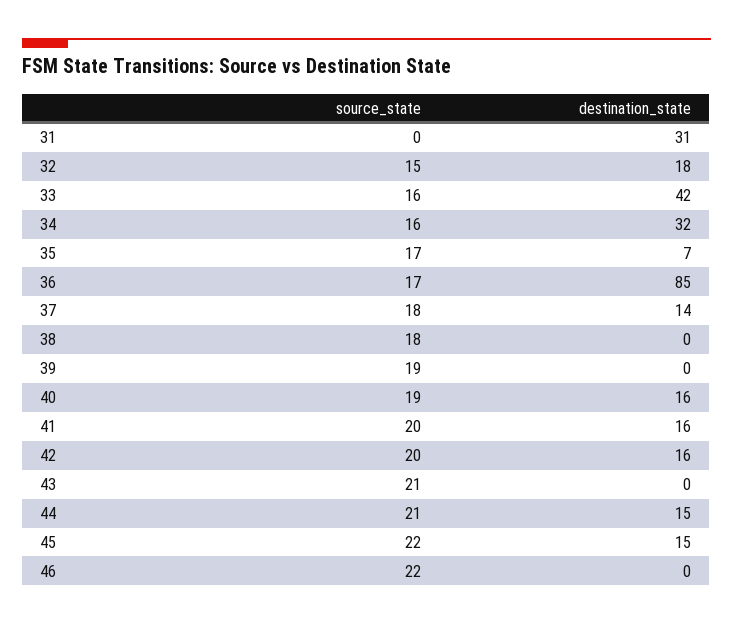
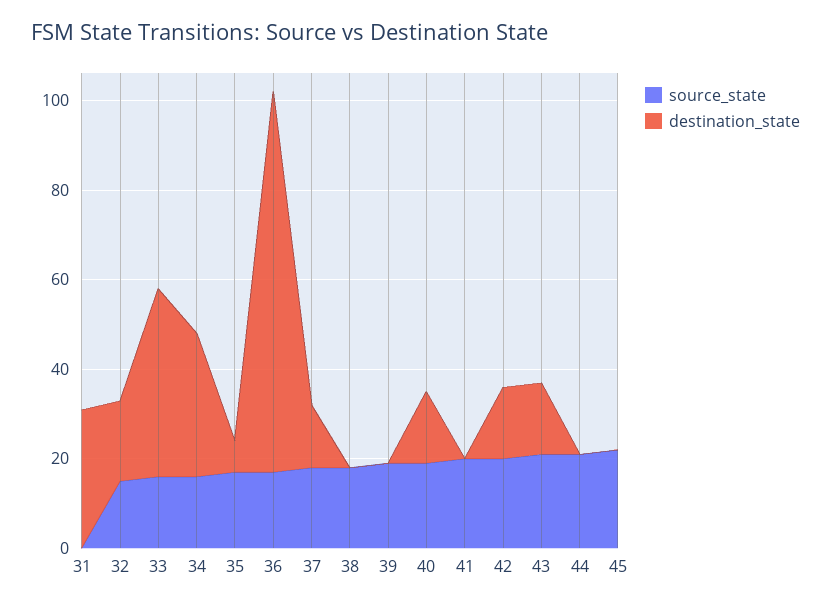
destination_state, 41: 16 -> 0
destination_state, 43: 0 -> 15
destination_state, 44: 15 -> 0
destination_state, 45: 15 -> 0
source_state, 46: 22 -> none
destination_state, 46: 0 -> none

